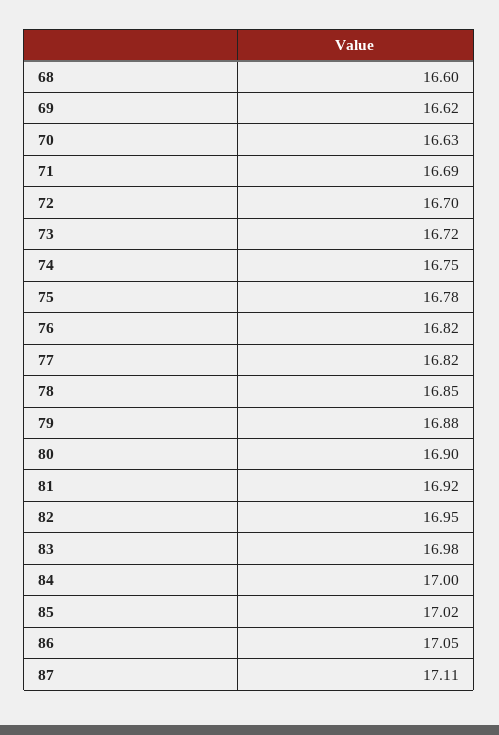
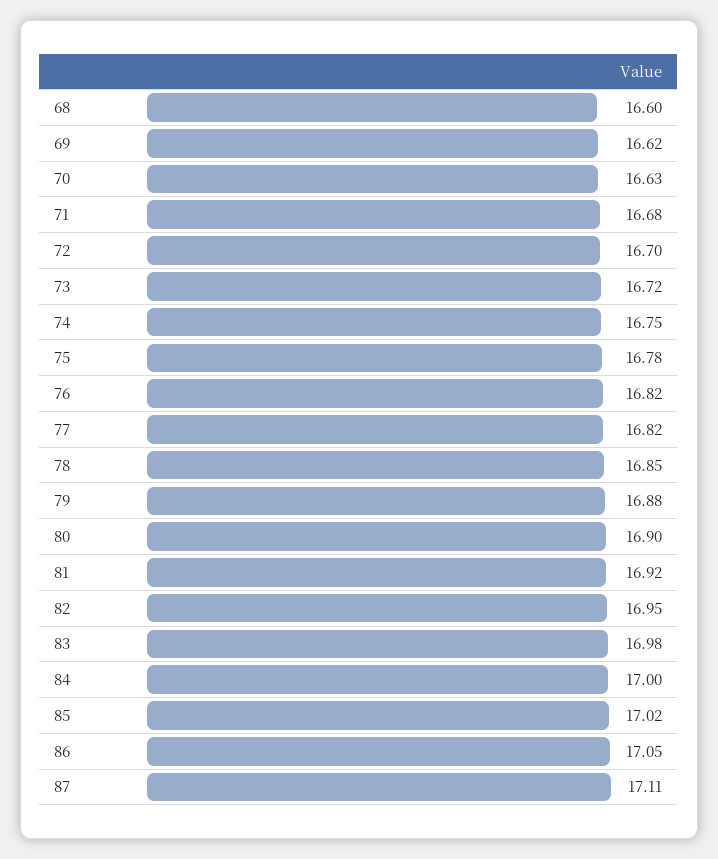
71: 16.69 -> 16.68

